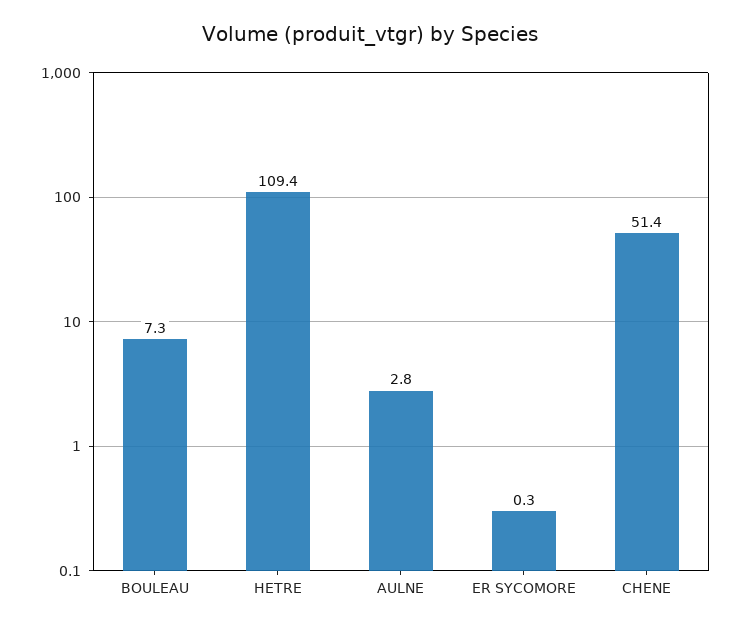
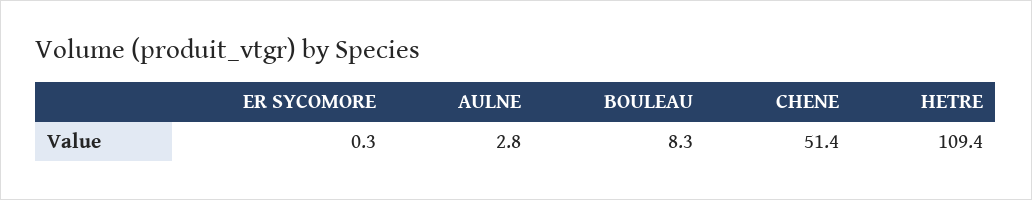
BOULEAU: 7.3 -> 8.3

